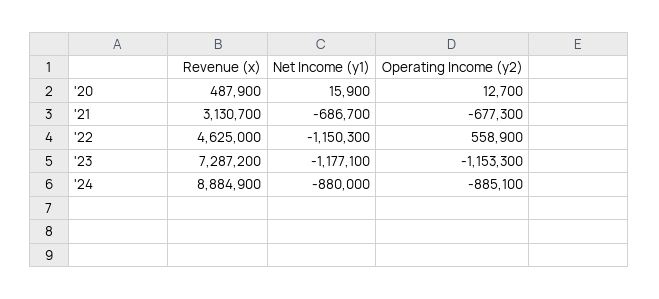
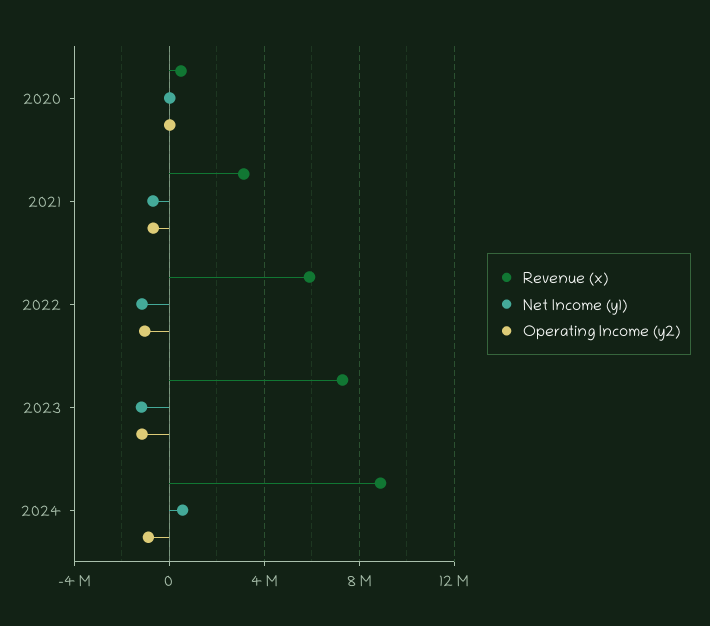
Revenue (x), '22: 4625000 -> 6000000
Operating Income (y2), '22: 558900 -> -1000000
Net Income (y1), '24: -880000 -> 500000

